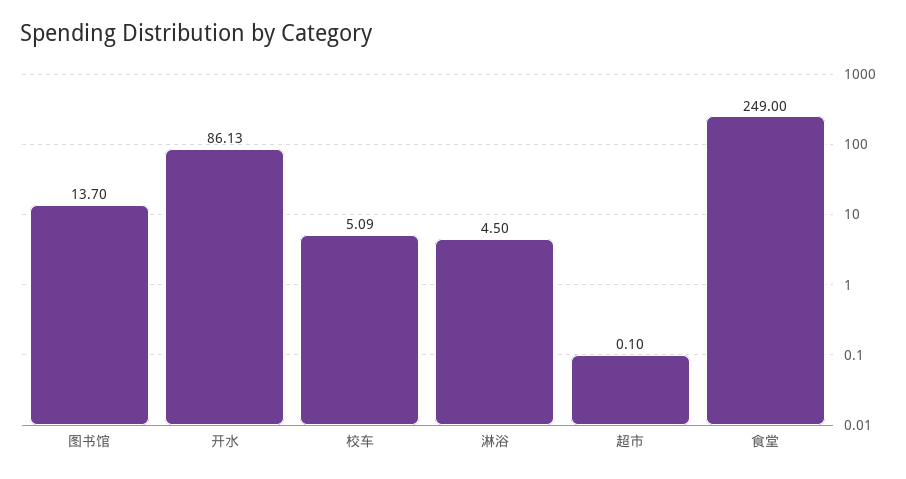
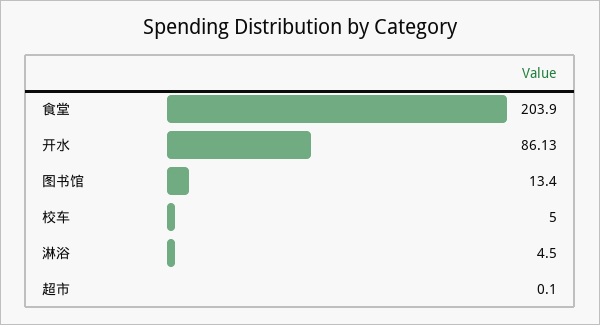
图书馆: 13.7 -> 13.4
校车: 5.09 -> 5
食堂: 249 -> 203.9

